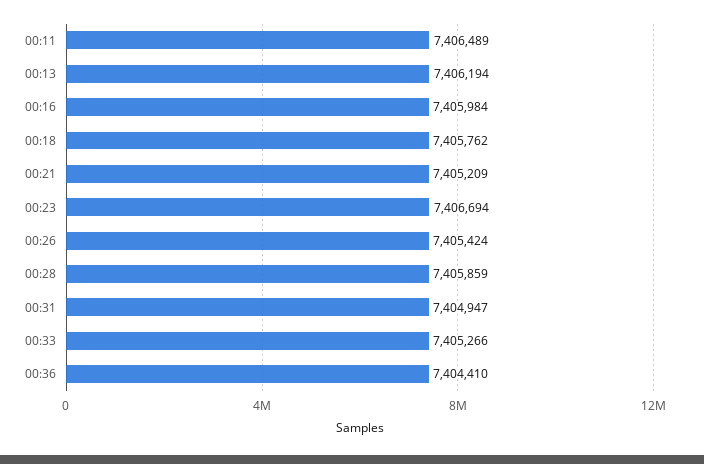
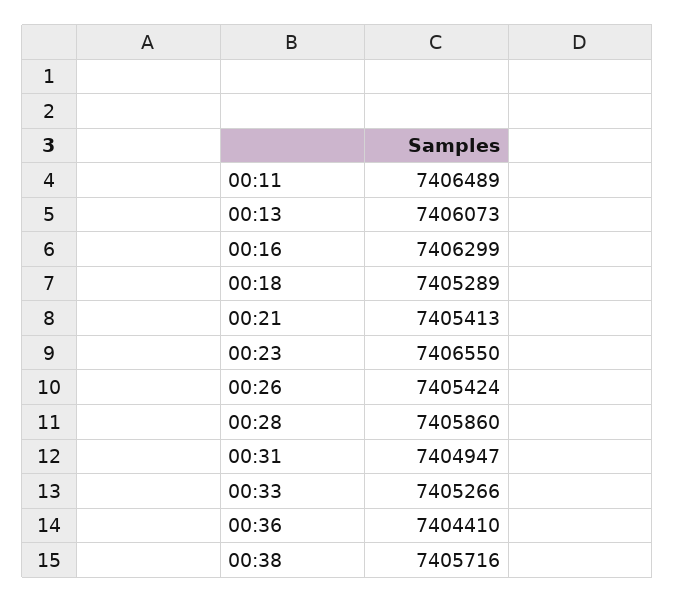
00:13: 7406194 -> 7406073
00:16: 7405984 -> 7406299
00:18: 7405762 -> 7405289
00:21: 7405209 -> 7405413
00:23: 7406694 -> 7406550
00:28: 7405859 -> 7405860
00:38: none -> 7405716

